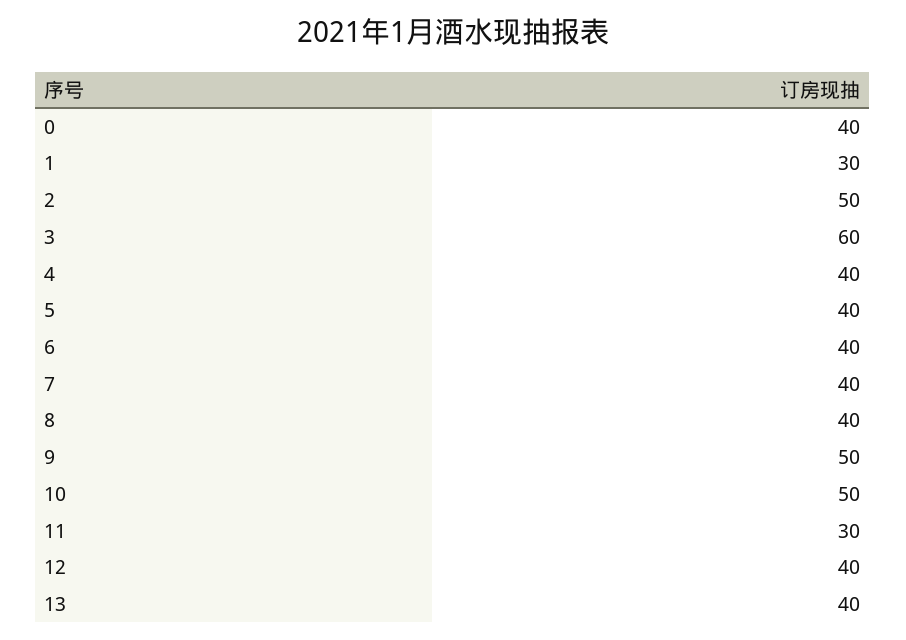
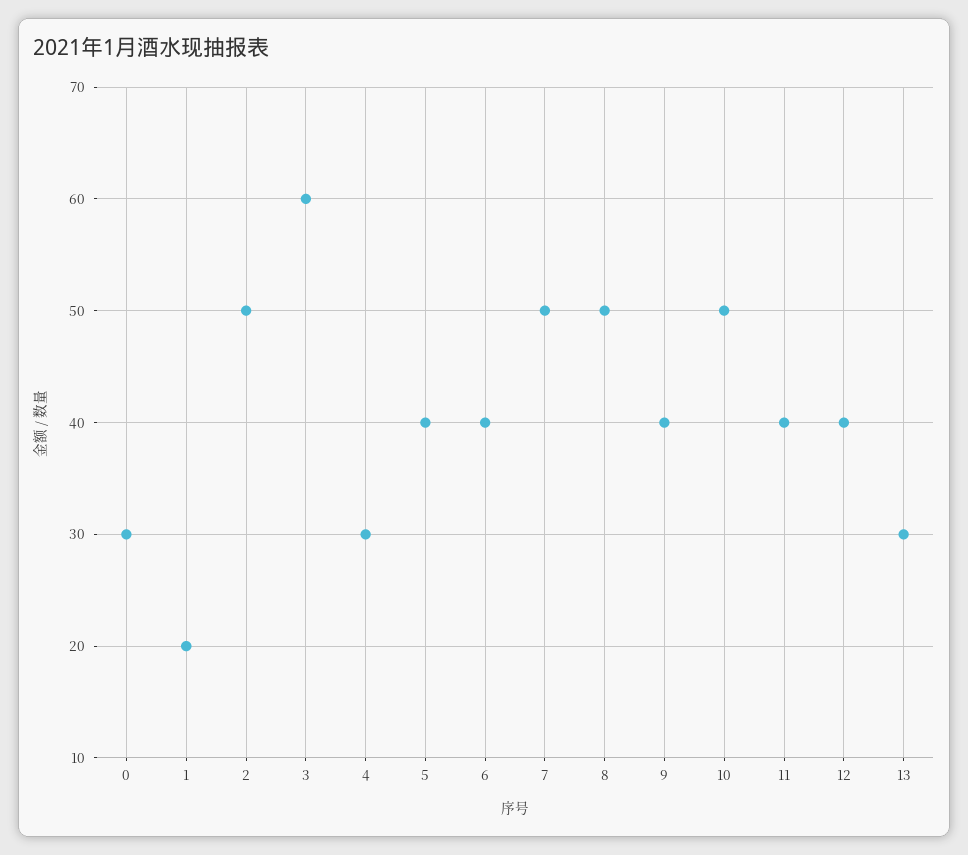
0: 40 -> 30
1: 30 -> 20
4: 40 -> 30
7: 40 -> 50
8: 40 -> 50
9: 50 -> 40
11: 30 -> 40
13: 40 -> 30

